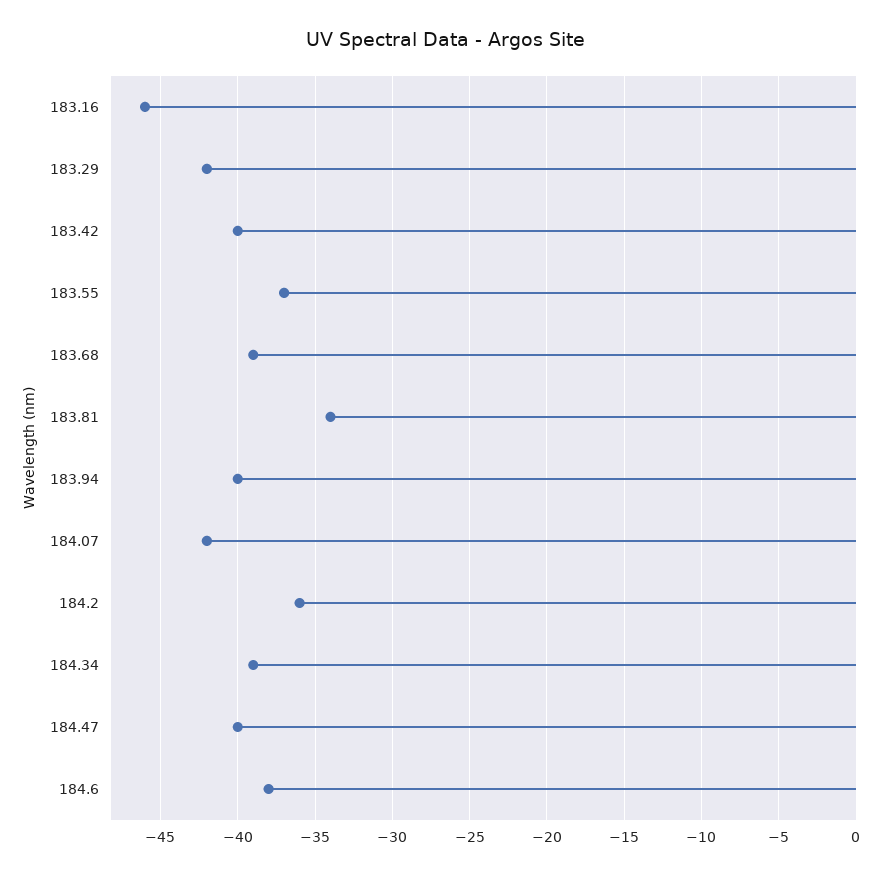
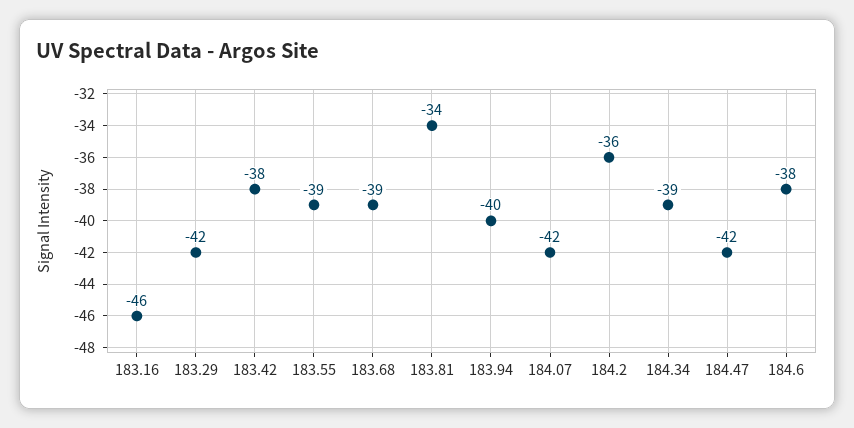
183.42: -40 -> -38
183.55: -37 -> -39
184.47: -40 -> -42

